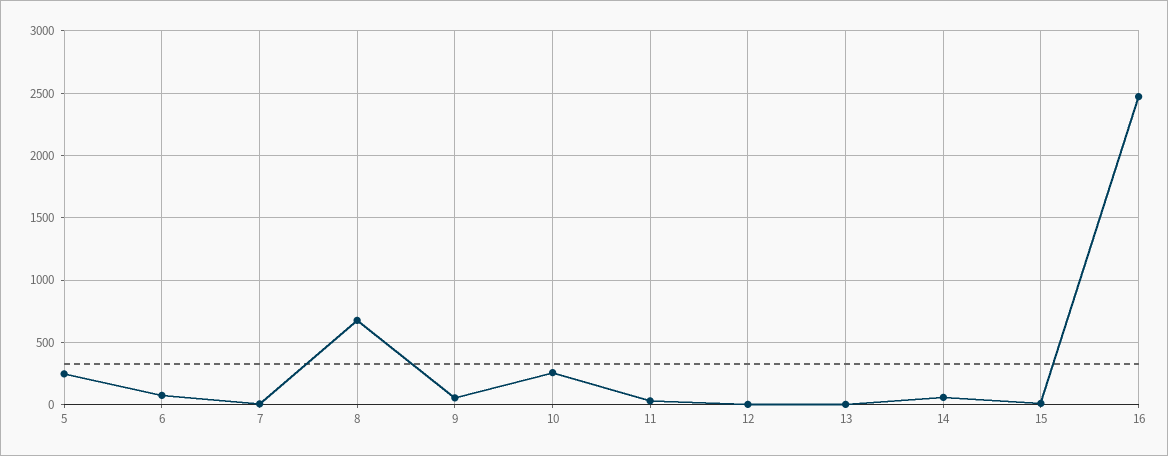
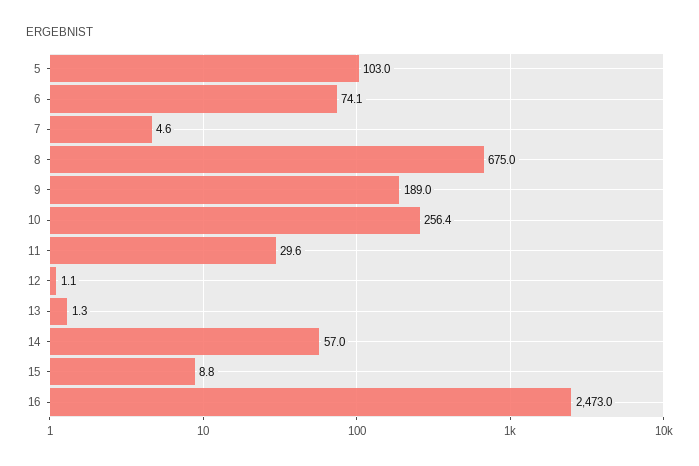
5: 250 -> 103
9: 50 -> 189

